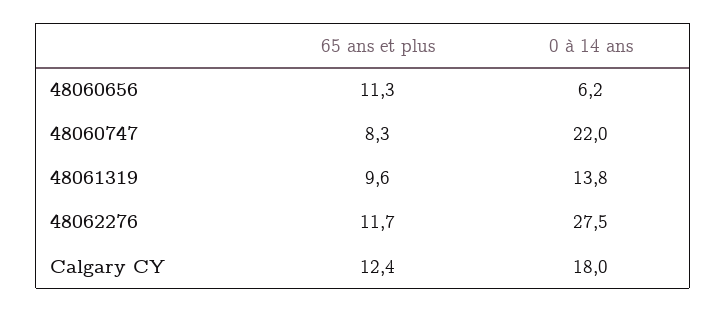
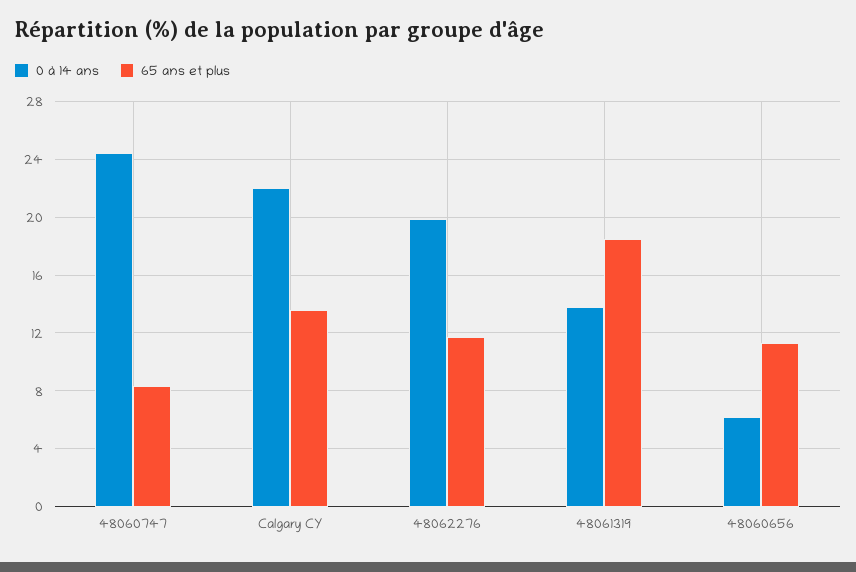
0 à 14 ans, 48060747: 22 -> 24.5
65 ans et plus, 48061319: 9.6 -> 18.5
0 à 14 ans, 48062276: 27.5 -> 20
65 ans et plus, Calgary CY: 12.4 -> 13.5
0 à 14 ans, Calgary CY: 18 -> 22

